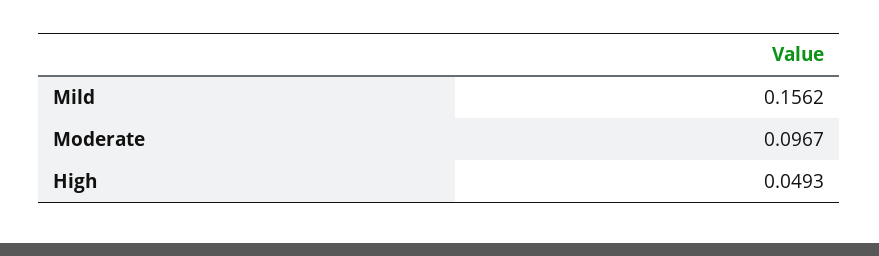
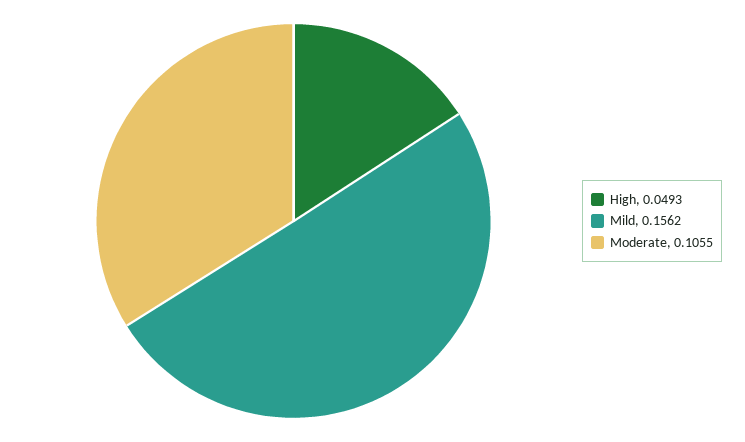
Moderate: 0.0967 -> 0.1055

